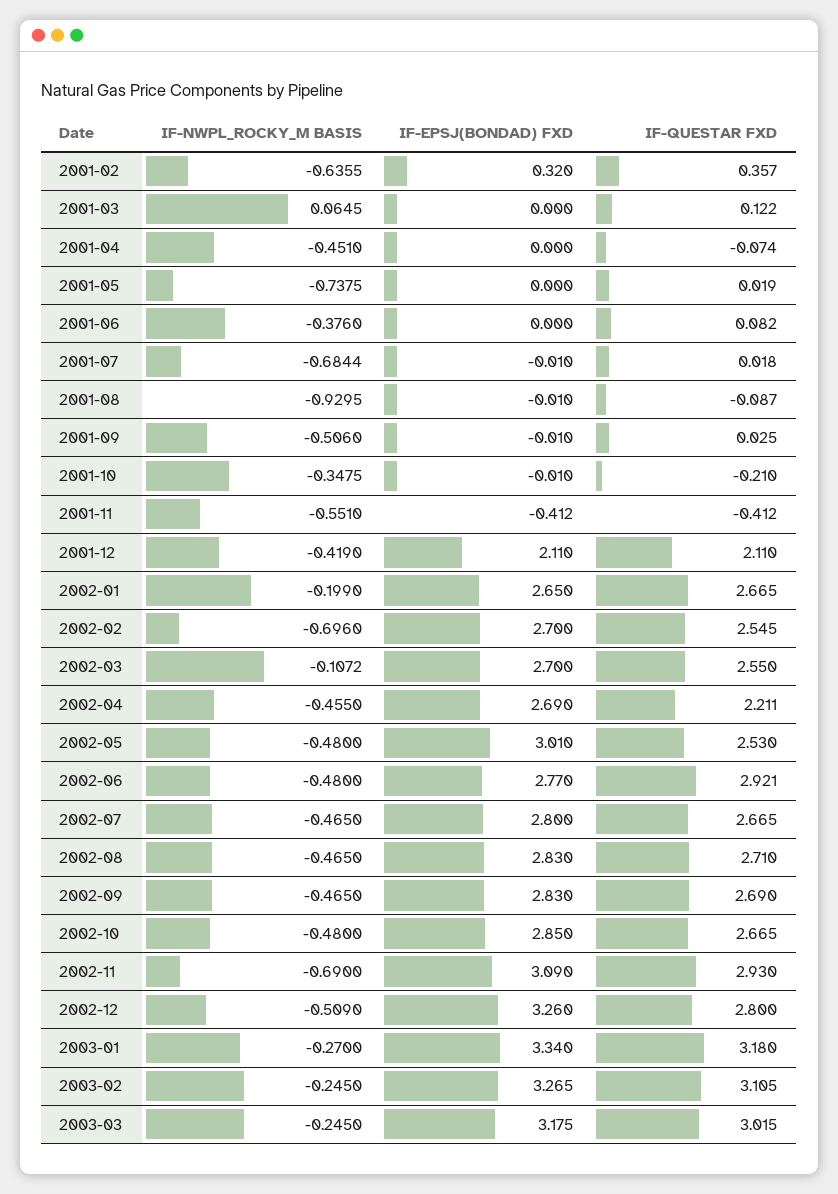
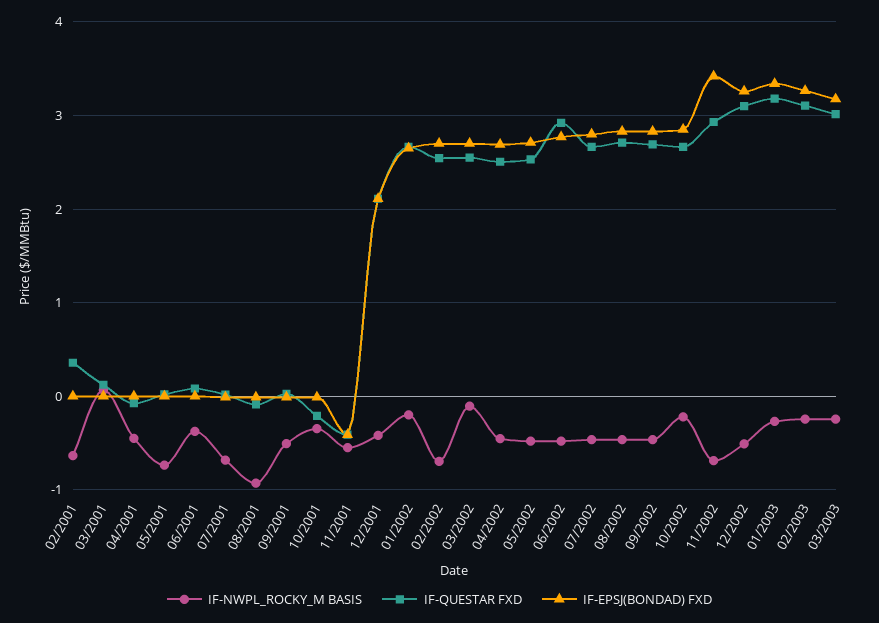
IF-EPSJ(BONDAD) FXD, 2001-02: 0.32 -> 0
IF-QUESTAR FXD, 2002-04: 2.211 -> 2.5
IF-EPSJ(BONDAD) FXD, 2002-05: 3.01 -> 2.7
IF-NWPL_ROCKY_M BASIS, 2002-10: -0.48 -> -0.2
IF-EPSJ(BONDAD) FXD, 2002-11: 3.09 -> 3.4
IF-QUESTAR FXD, 2002-12: 2.8 -> 3.1

